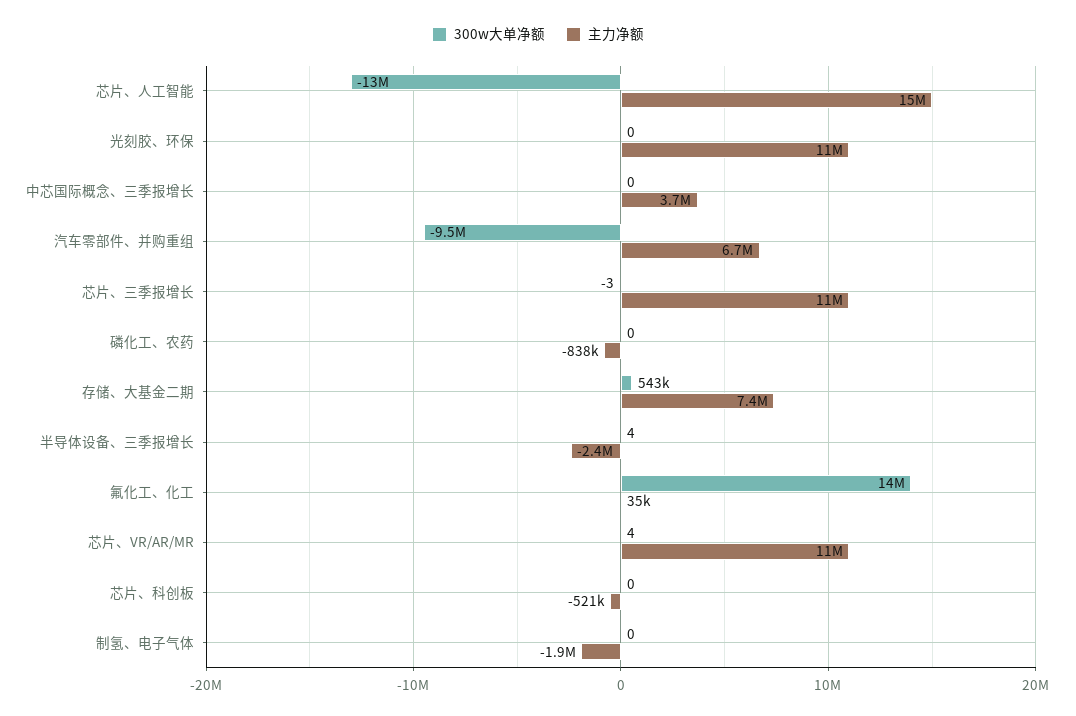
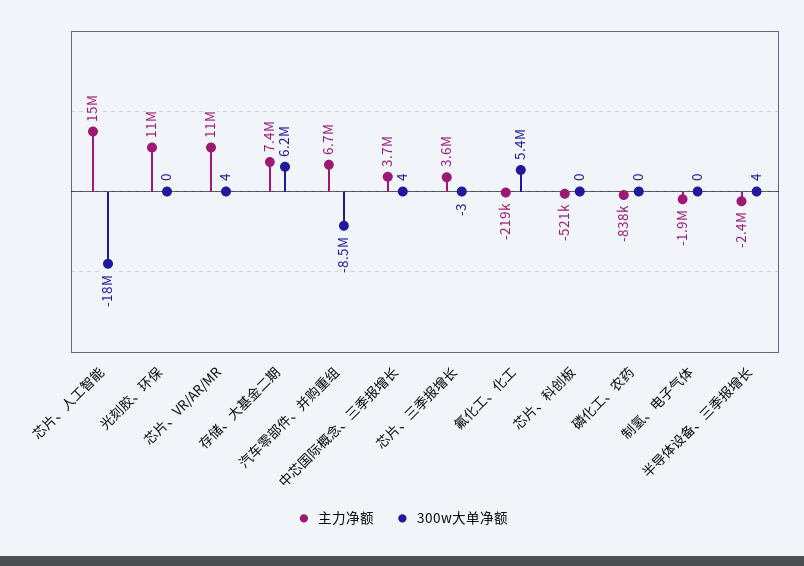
300w大单净额, 芯片、人工智能: -13000000 -> -18000000
300w大单净额, 中芯国际概念、三季报增长: 0 -> 4
300w大单净额, 汽车零部件、并购重组: -9500000 -> -8500000
主力净额, 芯片、三季报增长: 11000000 -> 3600000
300w大单净额, 存储、大基金二期: 543000 -> 6200000
300w大单净额, 氟化工、化工: 14000000 -> 5400000
主力净额, 氟化工、化工: 35000 -> -219000

